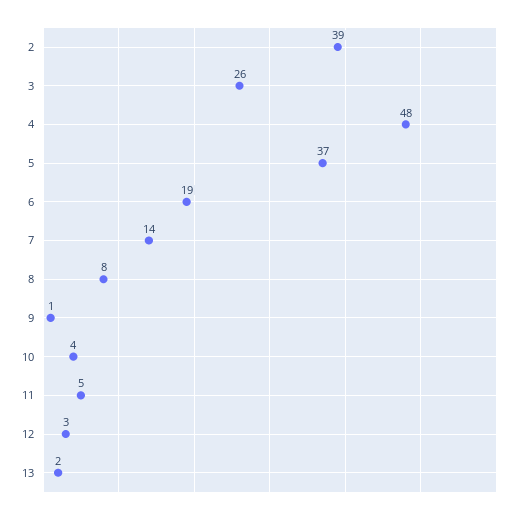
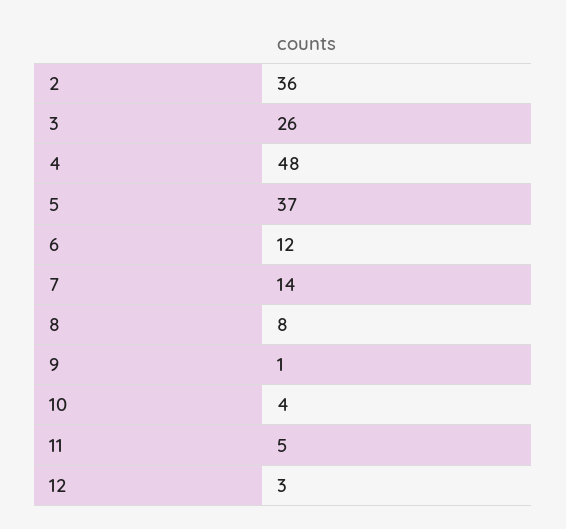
2: 39 -> 36
6: 19 -> 12
13: 2 -> none

